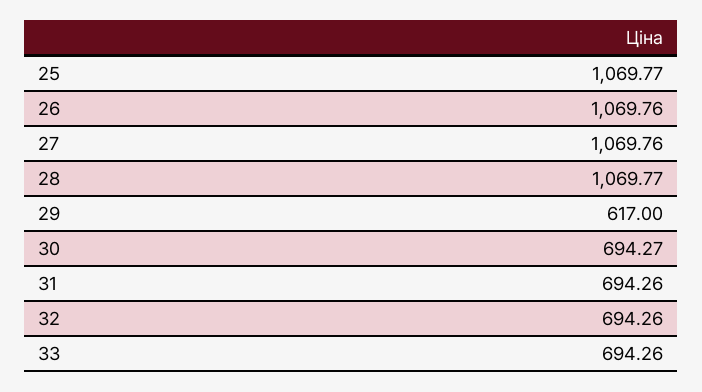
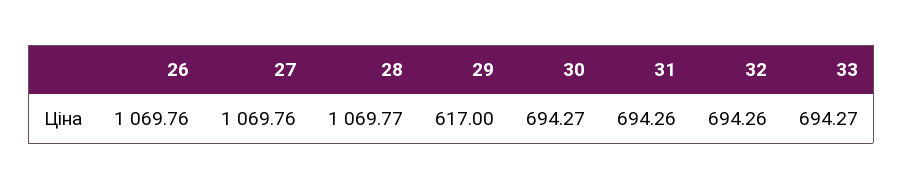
25: 1069.77 -> none
33: 694.26 -> 694.27

